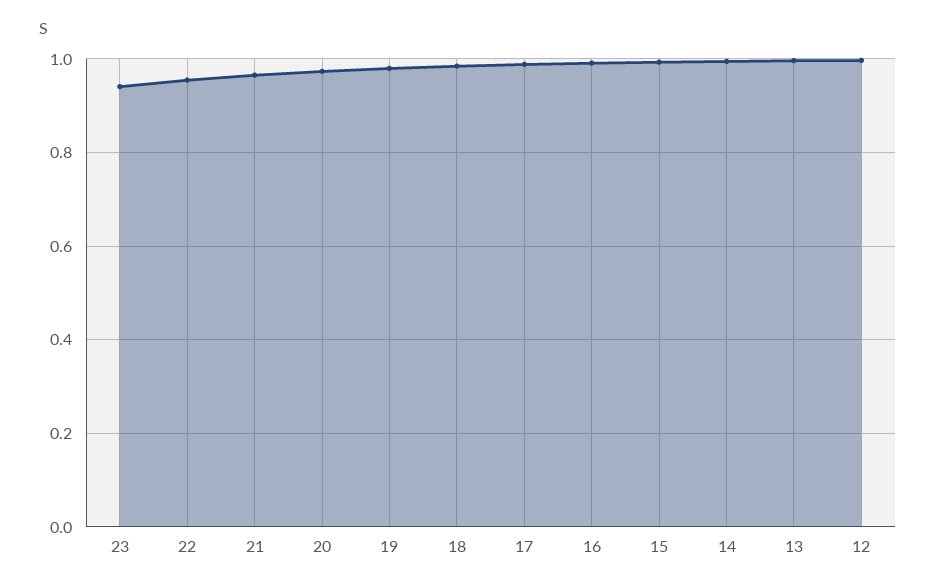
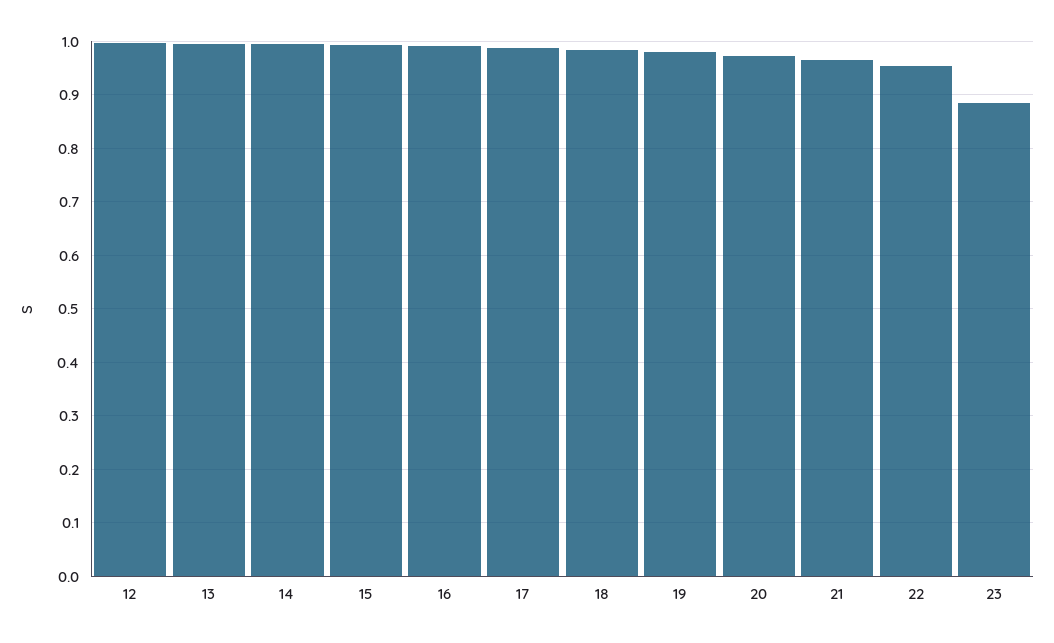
23: 0.94 -> 0.88

